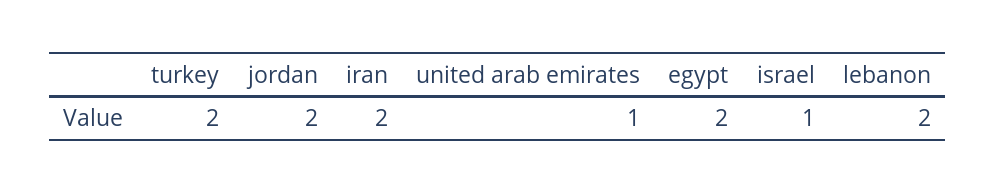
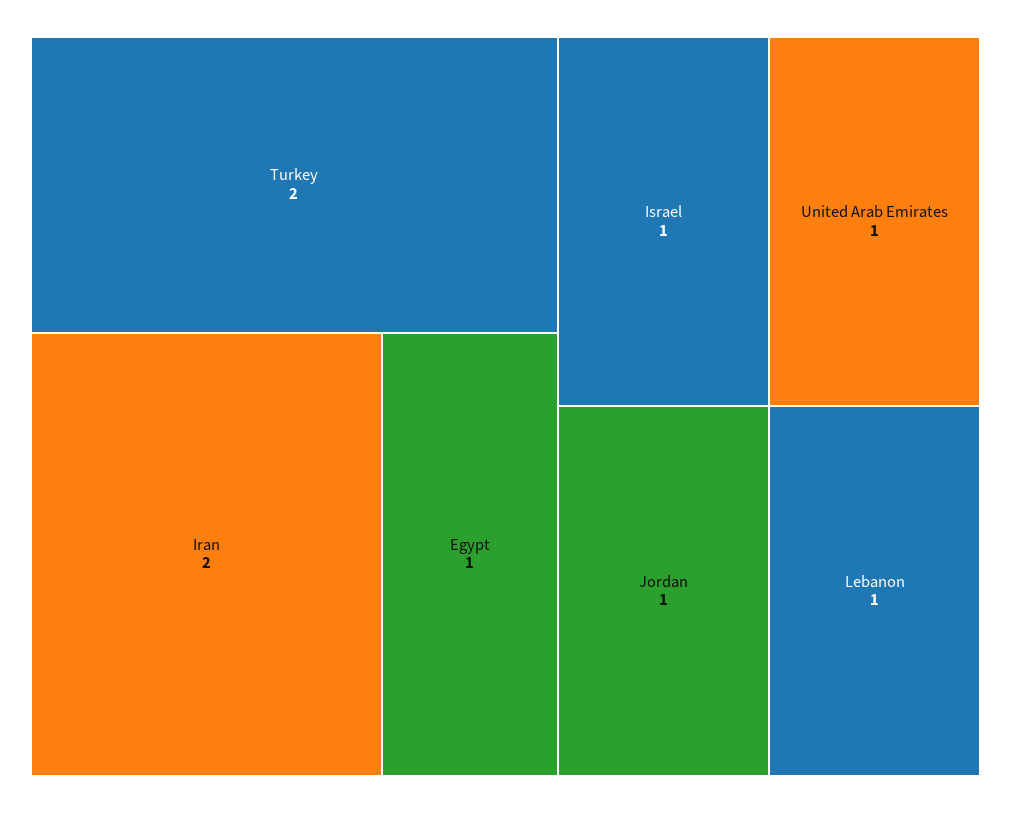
jordan: 2 -> 1
egypt: 2 -> 1
lebanon: 2 -> 1

